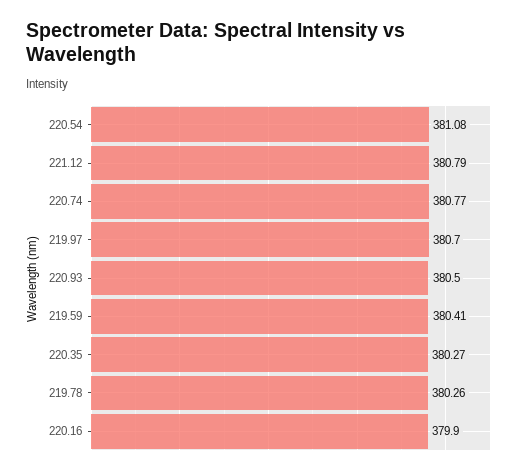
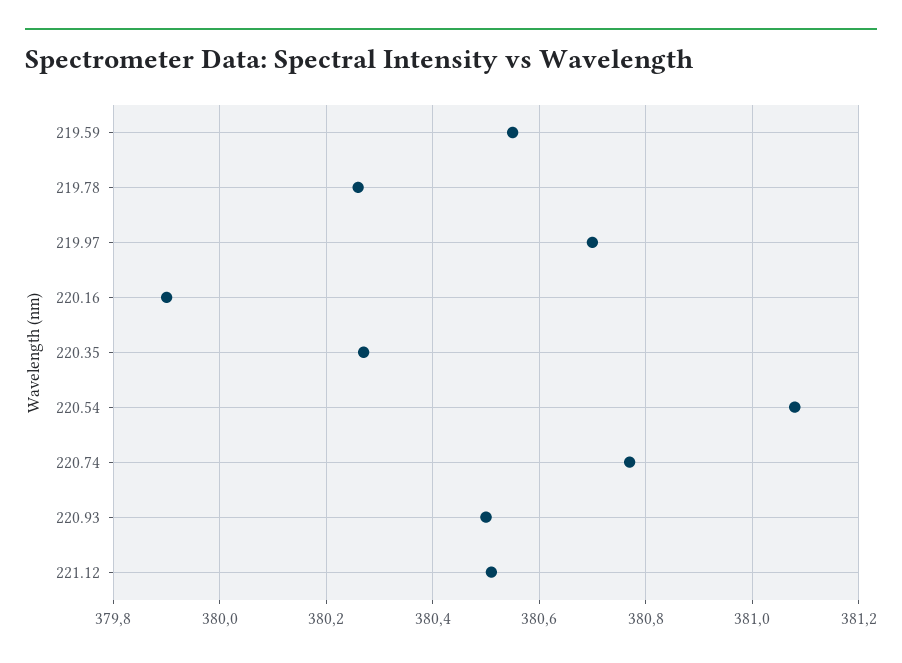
221.12: 380.79 -> 380.5
219.59: 380.41 -> 380.55

